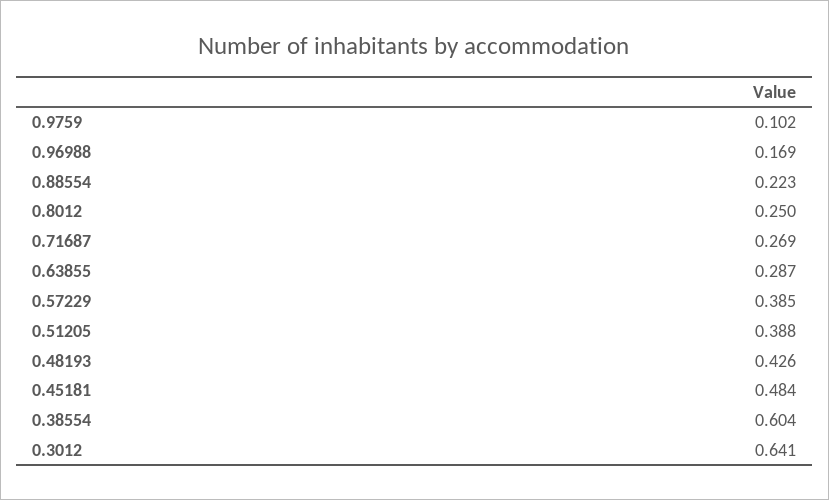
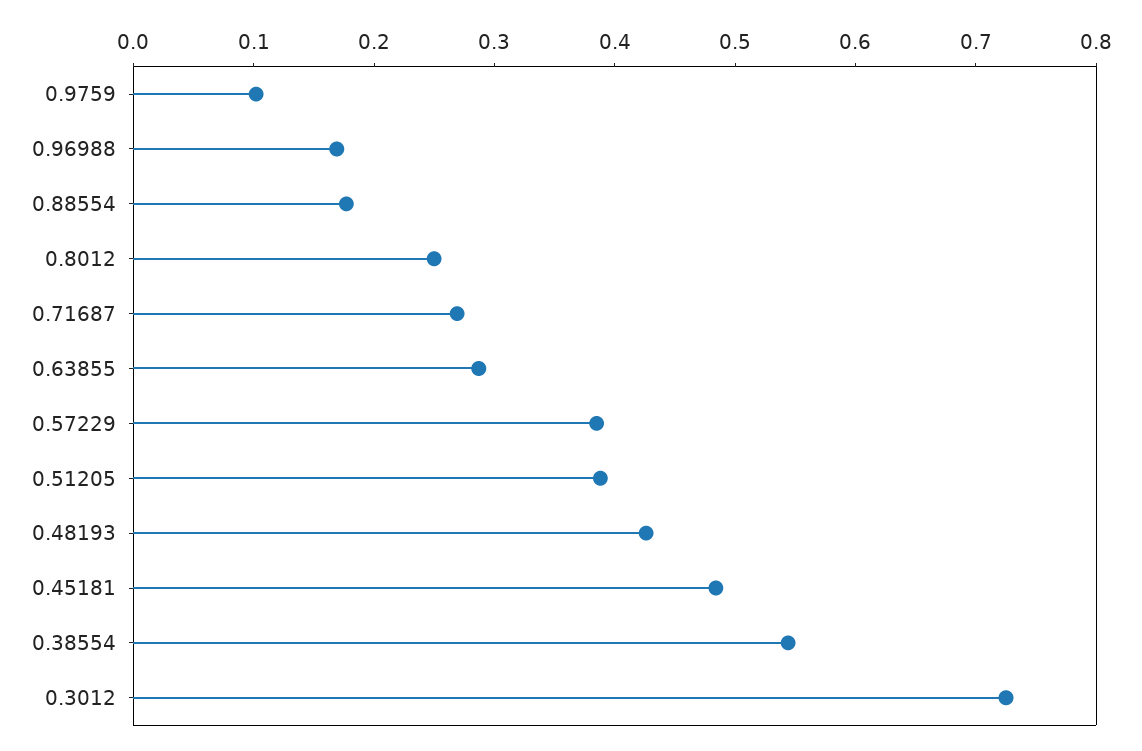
0.88554: 0.223 -> 0.18
0.38554: 0.604 -> 0.54
0.3012: 0.641 -> 0.72

